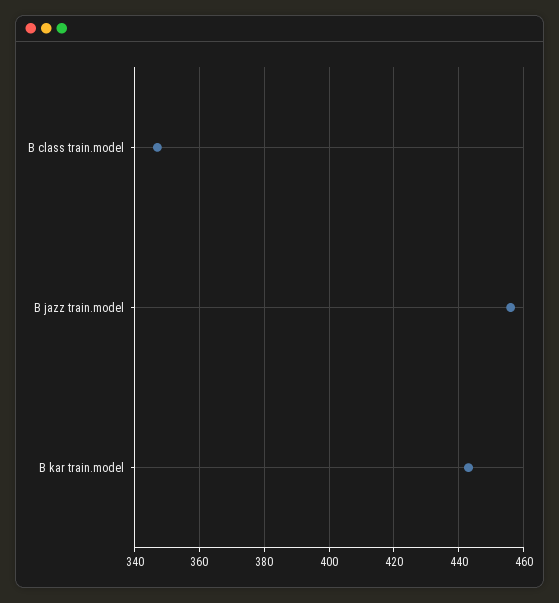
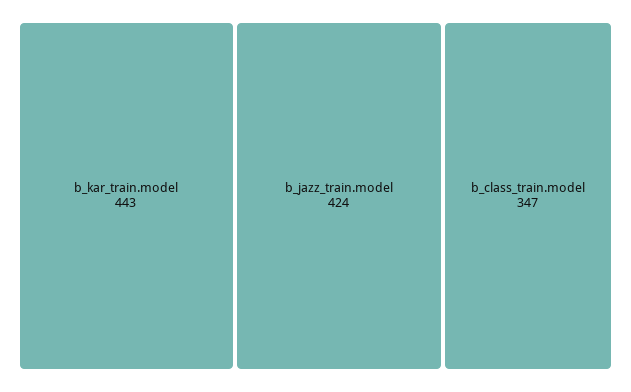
B jazz train.model: 455 -> 424

